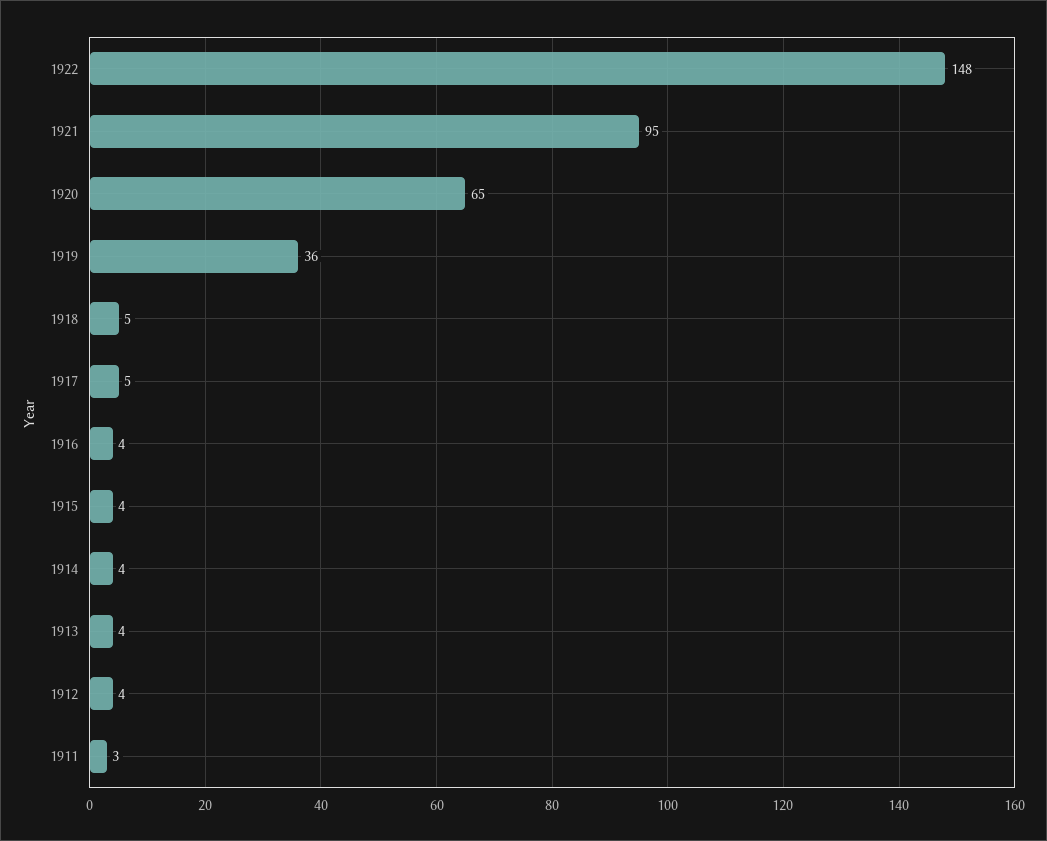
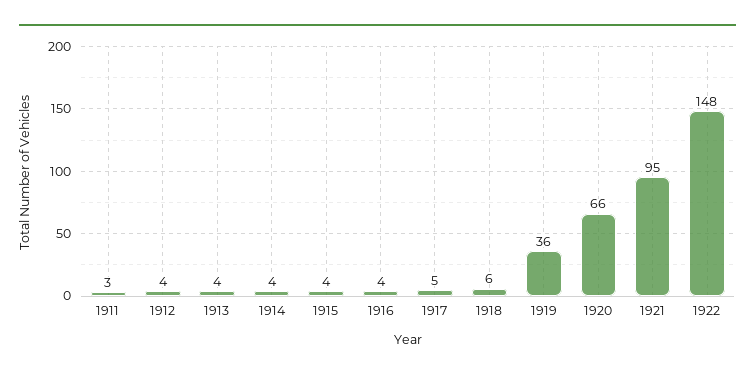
1920: 65 -> 66
1918: 5 -> 6

